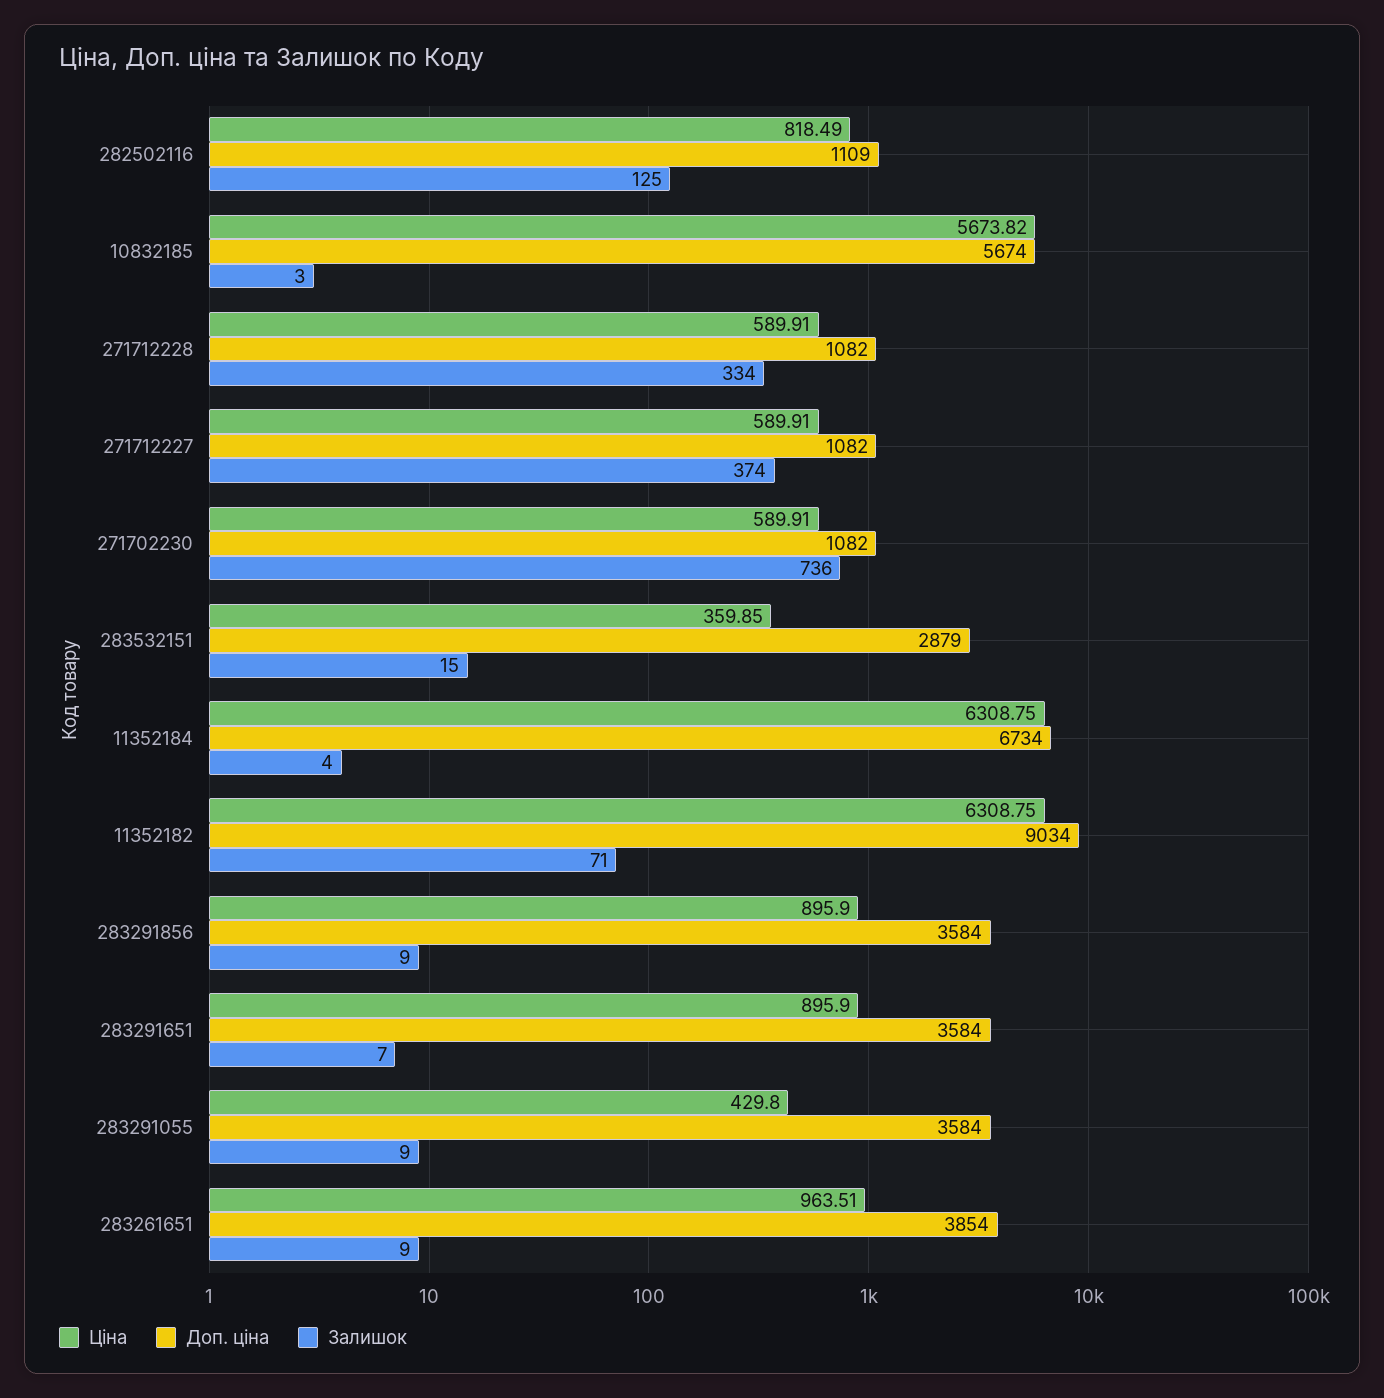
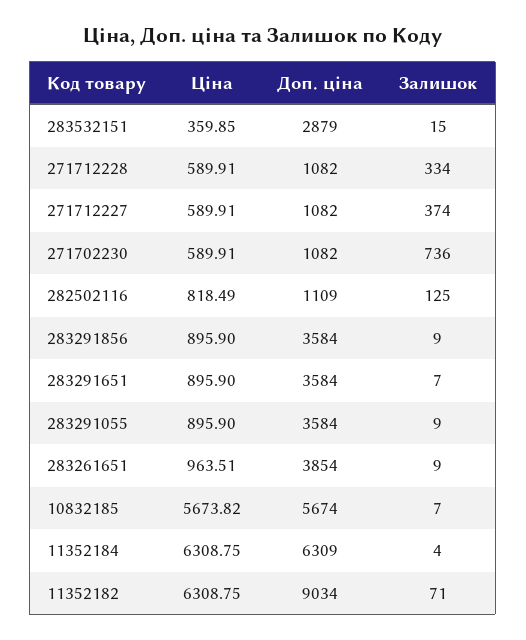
Залишок, 10832185: 3 -> 7
Доп. ціна, 11352184: 6734 -> 6309
Ціна, 283291055: 429.8 -> 895.9

